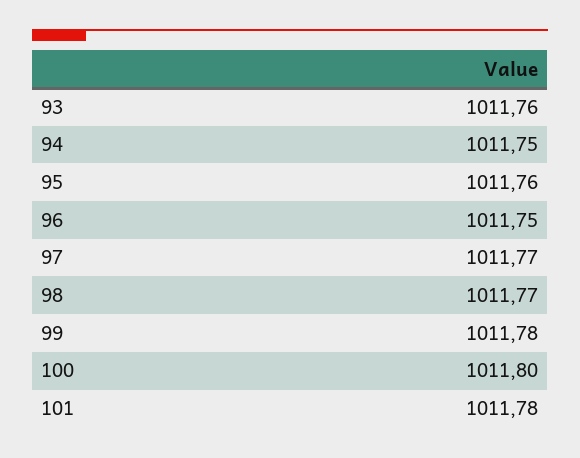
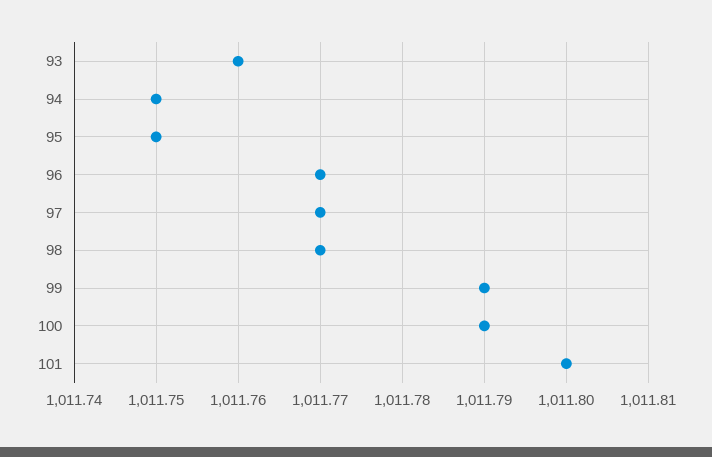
95: 1011.76 -> 1011.75
96: 1011.75 -> 1011.77
99: 1011.78 -> 1011.79
100: 1011.8 -> 1011.79
101: 1011.78 -> 1011.8

